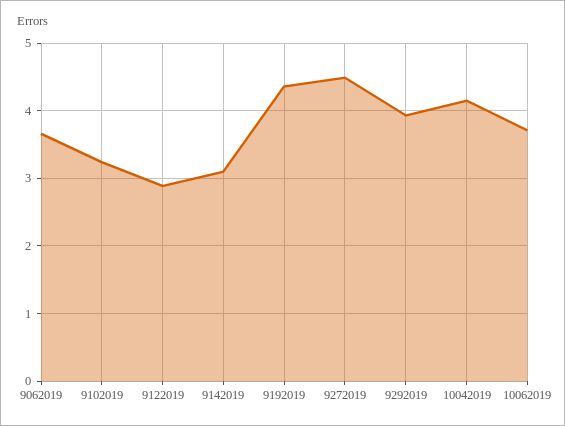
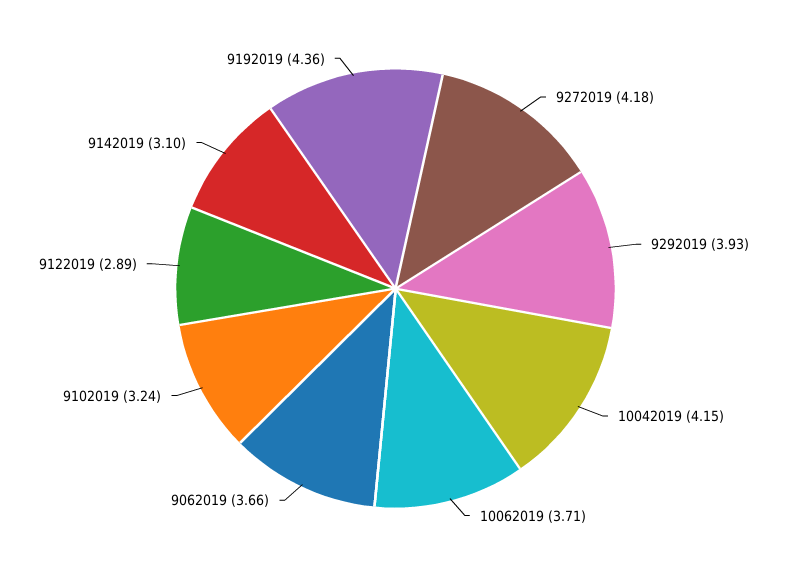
9272019: 4.5 -> 4.18

